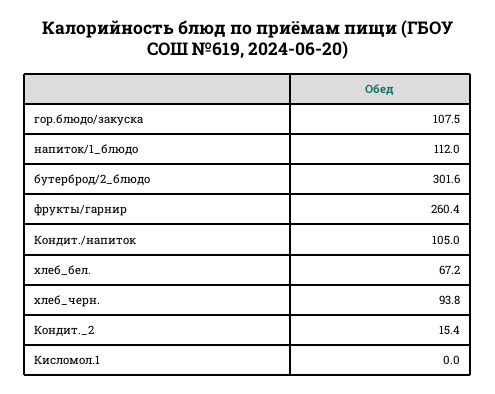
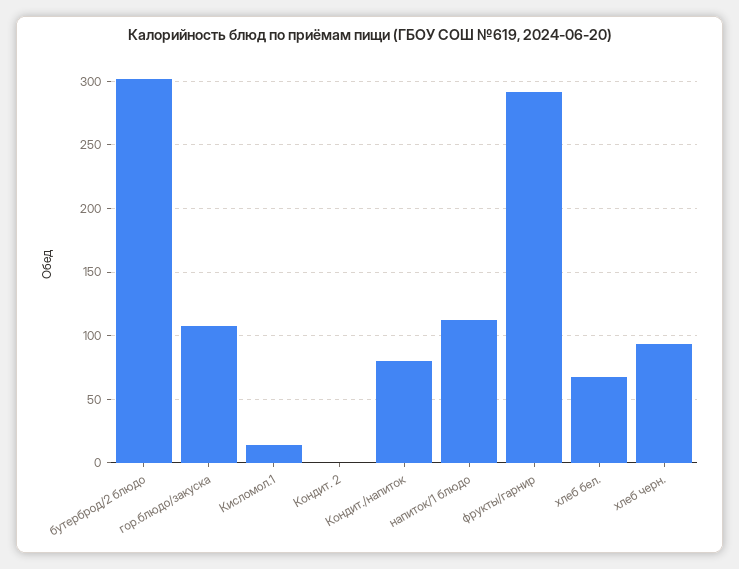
фрукты/гарнир: 260.4 -> 290
Кондит./напиток: 105 -> 80
Кондит._2: 15.4 -> 0
Кисломол.1: 0 -> 15

